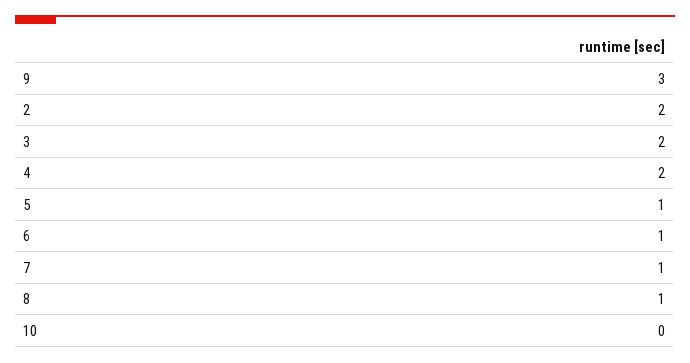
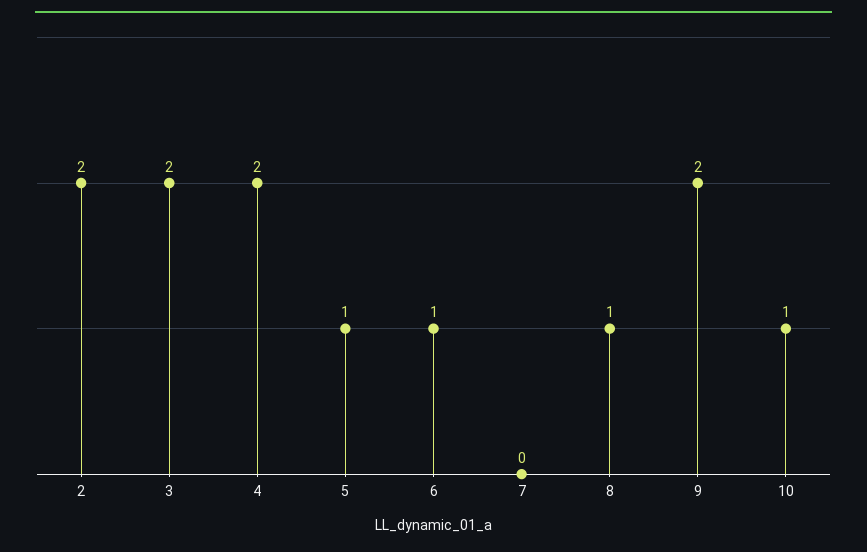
9: 3 -> 2
7: 1 -> 0
10: 0 -> 1

